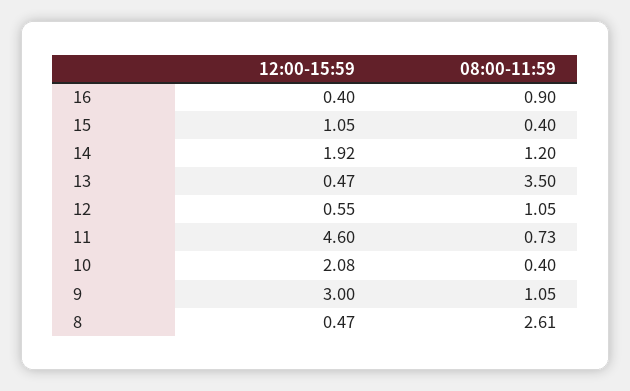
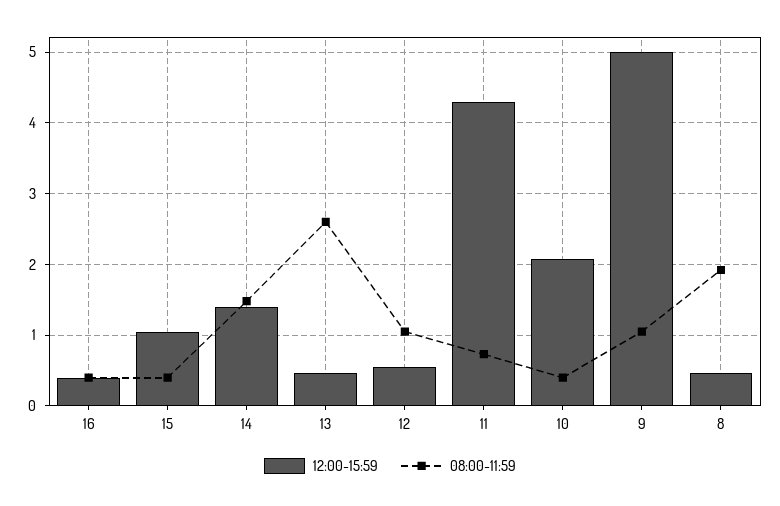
08:00-11:59, 16: 0.9 -> 0.4
12:00-15:59, 14: 1.92 -> 1.4
08:00-11:59, 14: 1.2 -> 1.5
08:00-11:59, 13: 3.5 -> 2.6
12:00-15:59, 11: 4.6 -> 4.3
12:00-15:59, 9: 3 -> 5
08:00-11:59, 8: 2.61 -> 1.9

